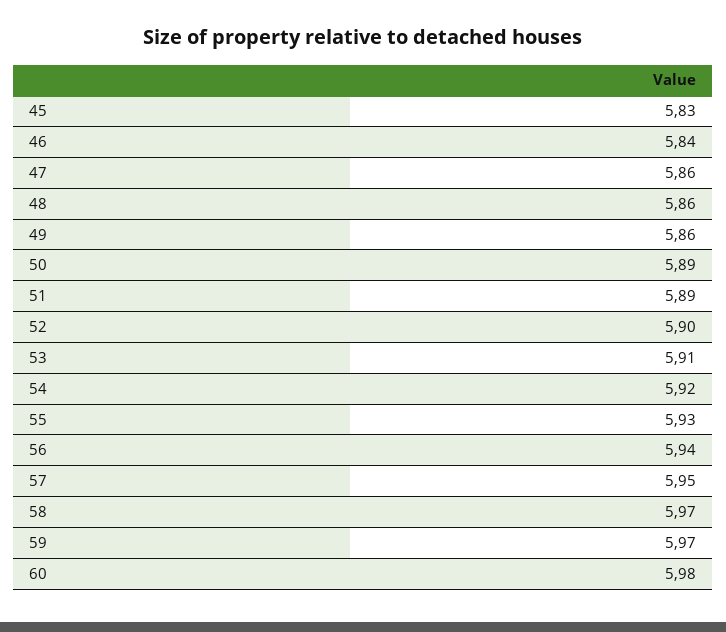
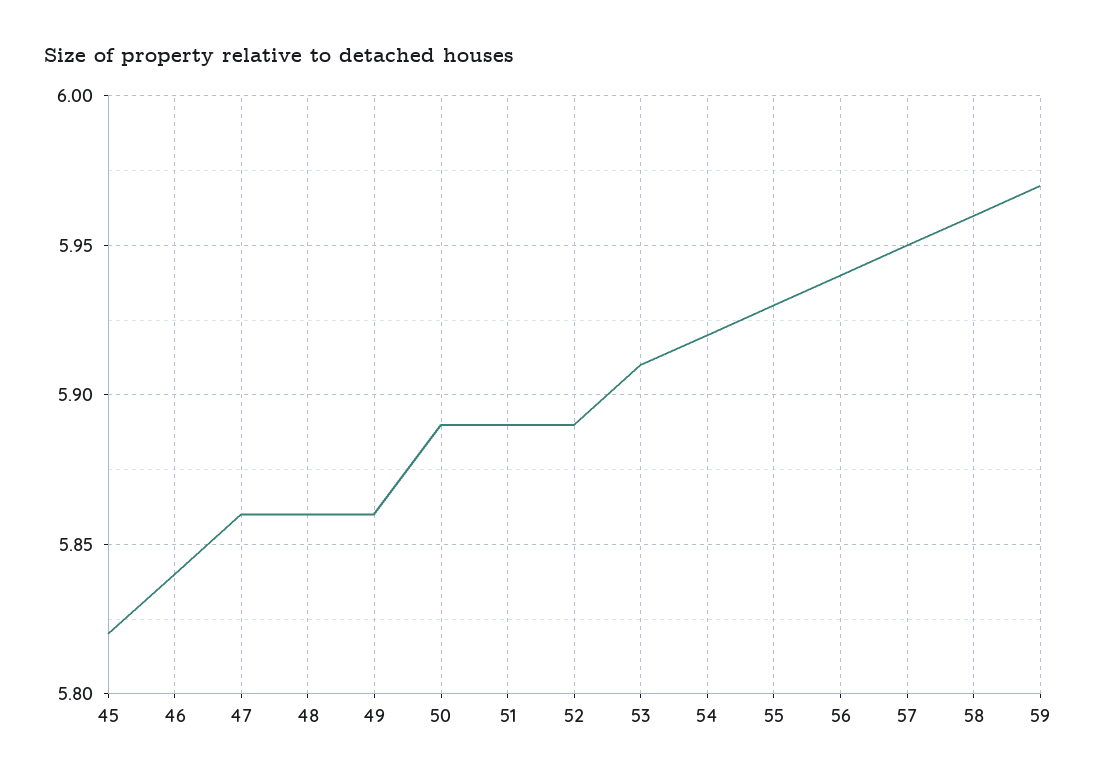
45: 5.83 -> 5.82
52: 5.9 -> 5.89
58: 5.97 -> 5.96
60: 5.98 -> none

